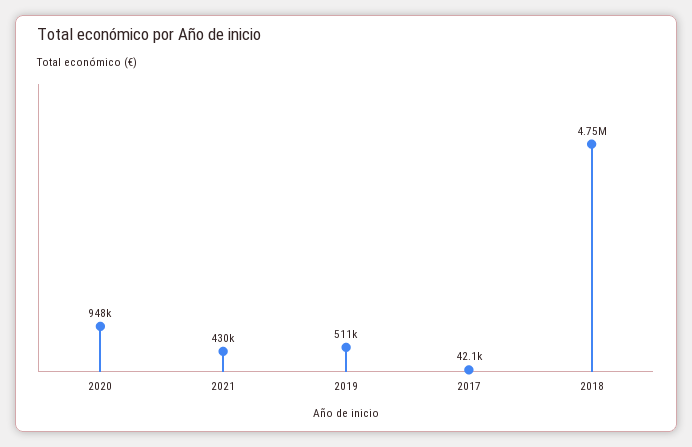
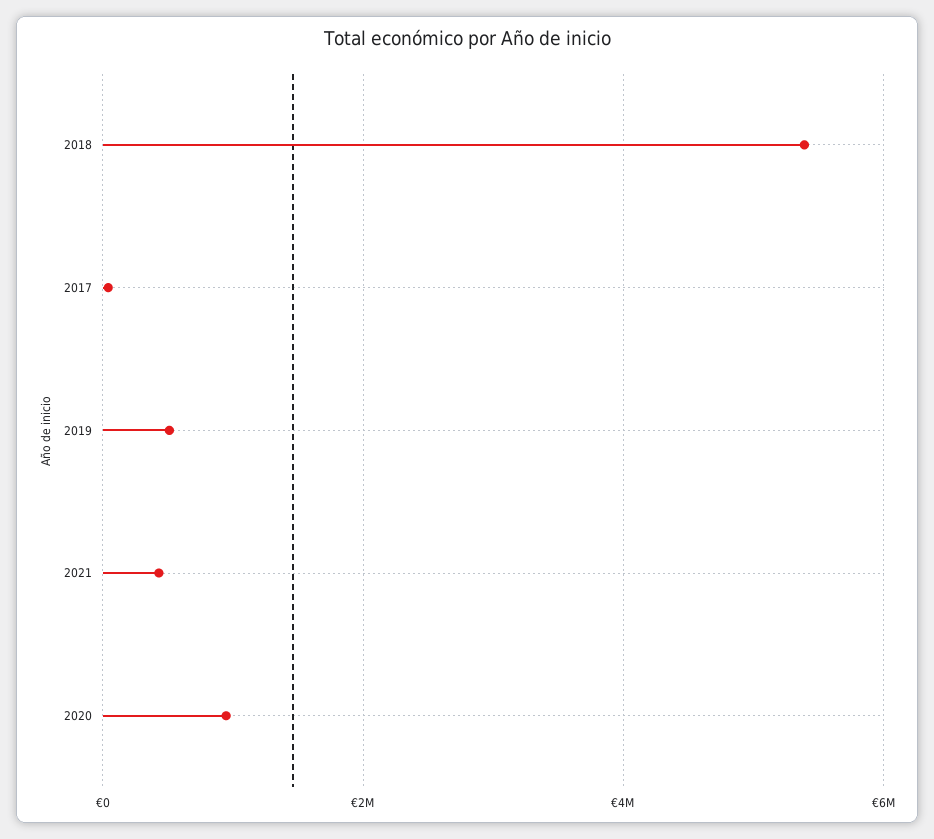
2018: 4750000 -> 5400000

